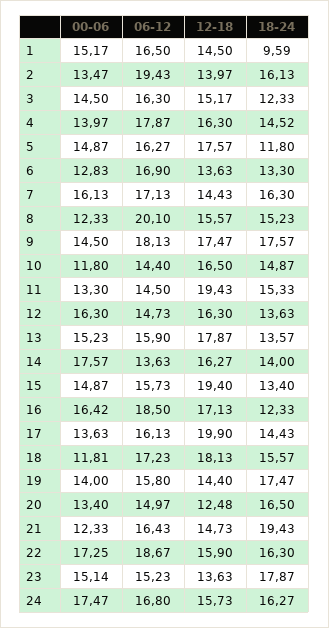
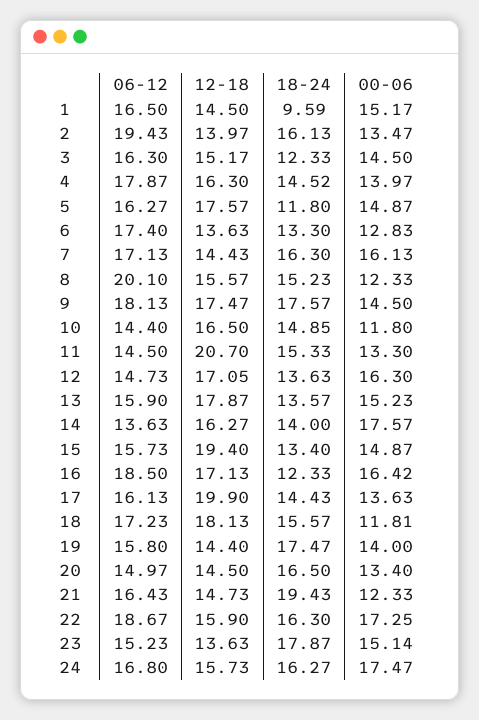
06-12, 6: 16.9 -> 17.4
18-24, 10: 14.87 -> 14.85
12-18, 11: 19.43 -> 20.7
12-18, 12: 16.3 -> 17.05
12-18, 20: 12.48 -> 14.5

